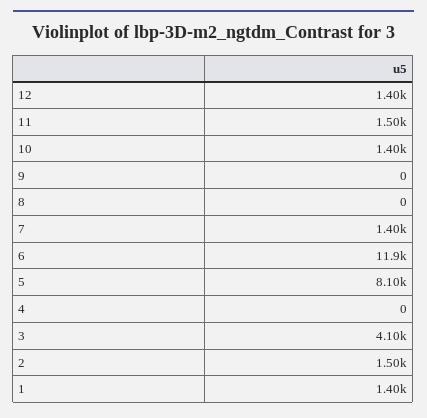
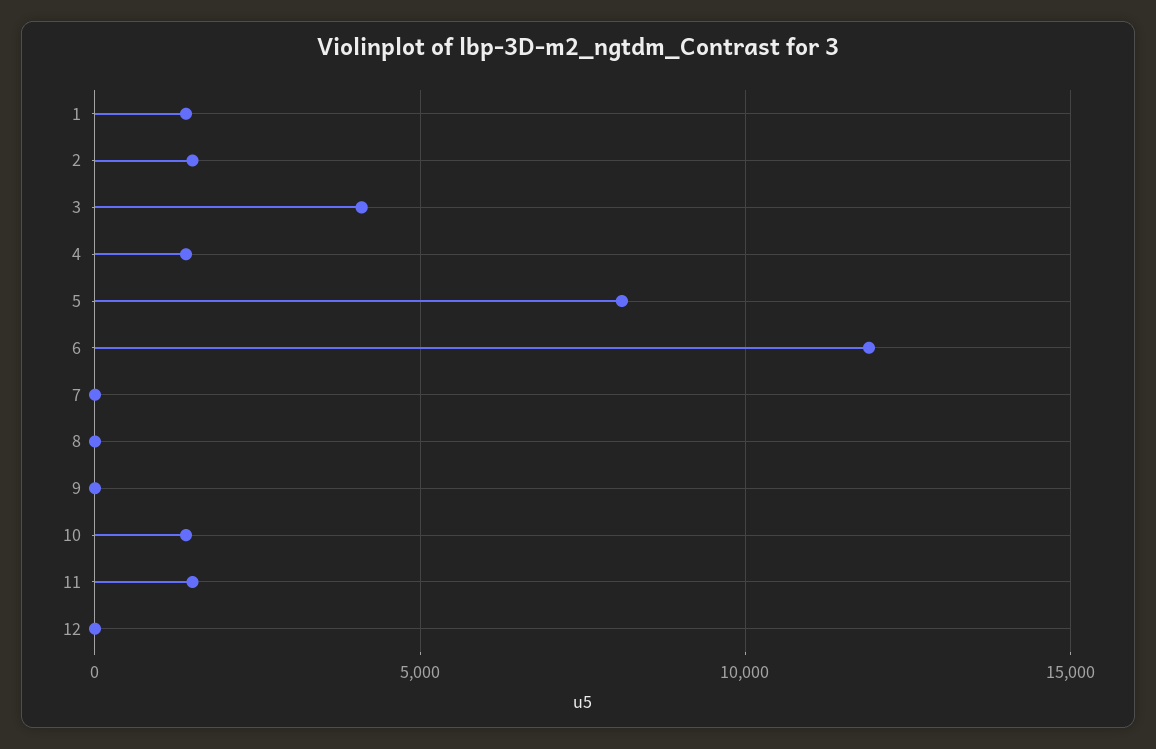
12: 1400 -> 0
7: 1400 -> 0
4: 0 -> 1500

